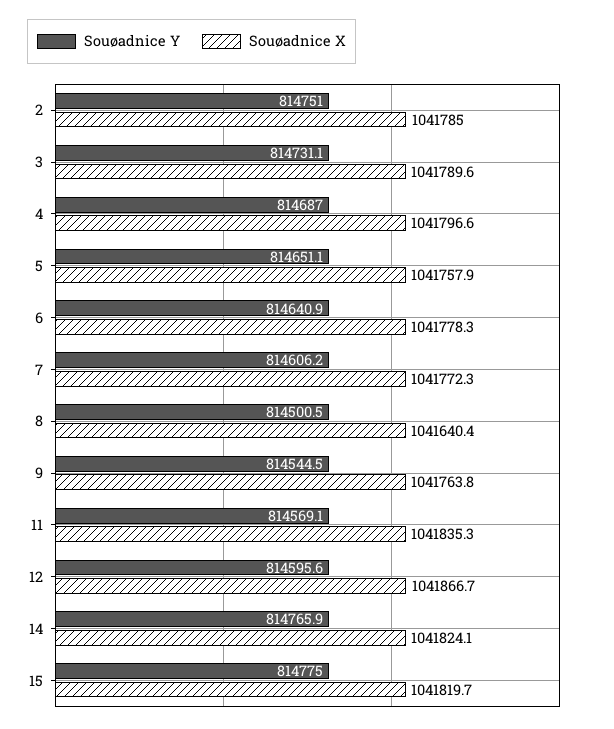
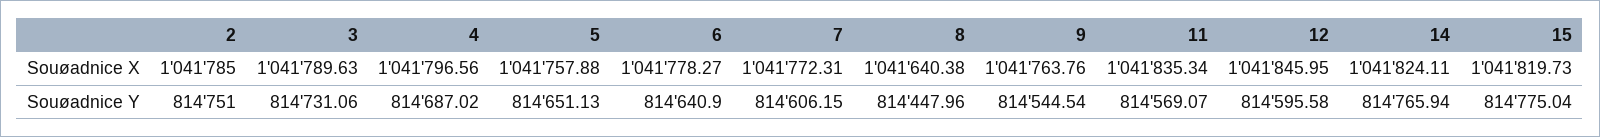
Souøadnice Y, 8: 814500.5 -> 814447.96
Souøadnice X, 12: 1041866.7 -> 1041845.95

